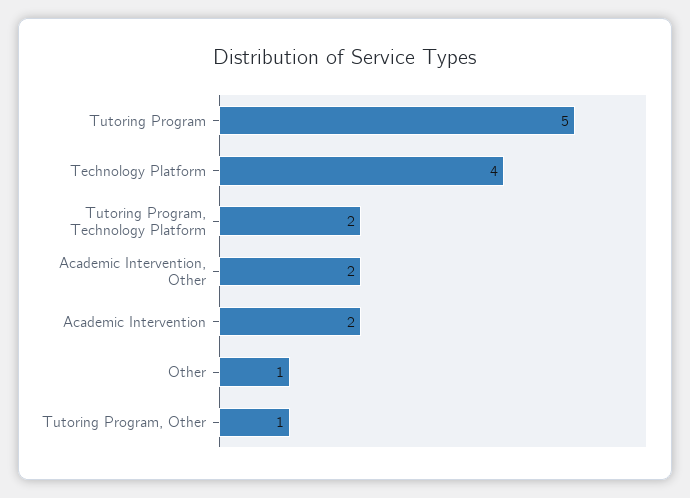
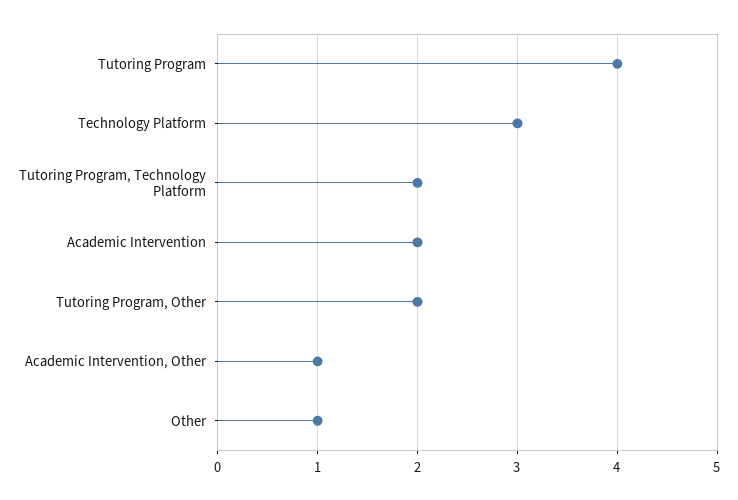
Tutoring Program: 5 -> 4
Technology Platform: 4 -> 3
Academic Intervention, Other: 2 -> 1
Tutoring Program, Other: 1 -> 2

